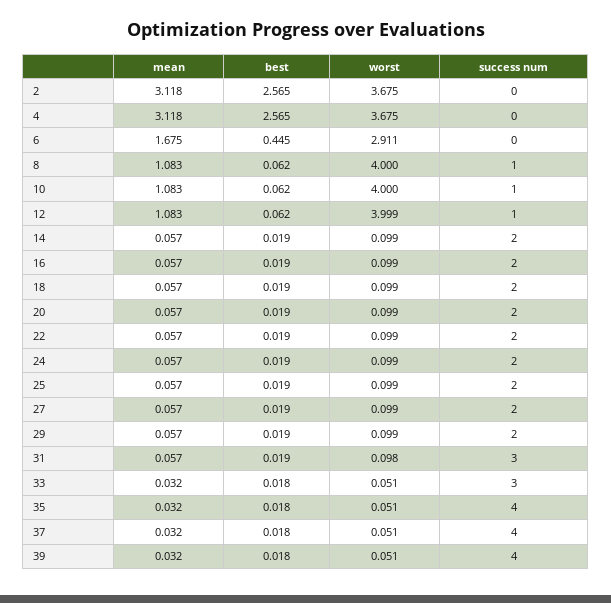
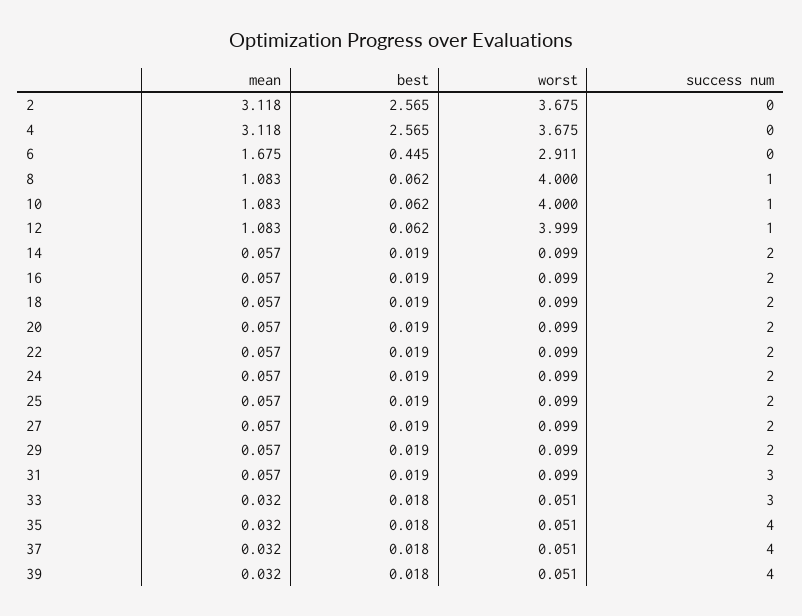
worst, 31: 0.098 -> 0.099

